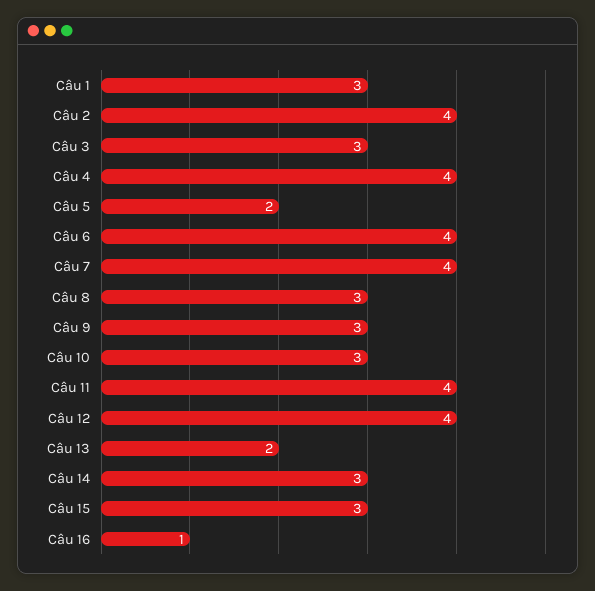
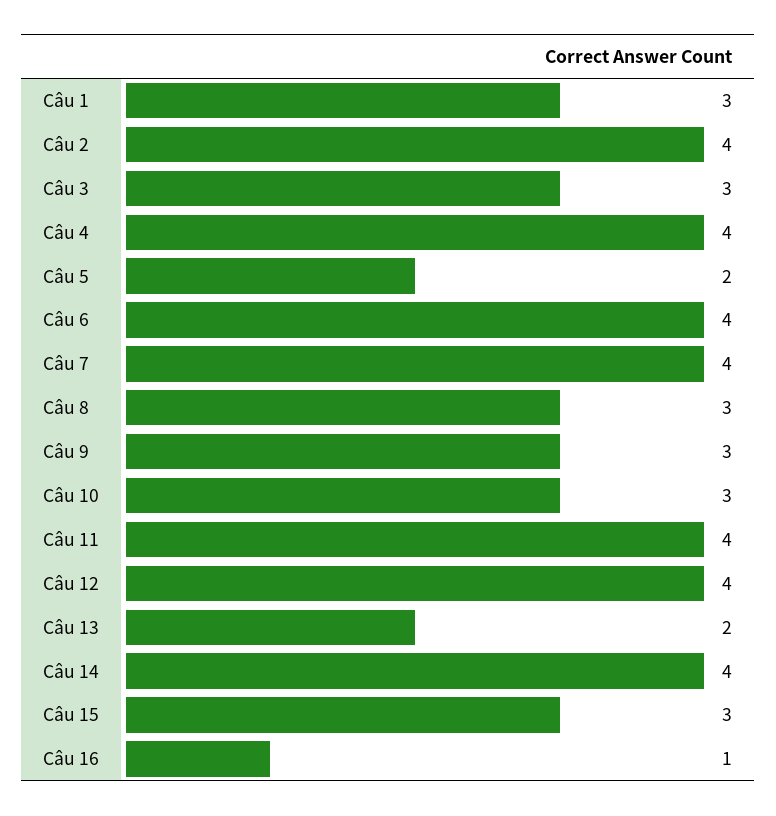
Câu 14: 3 -> 4

